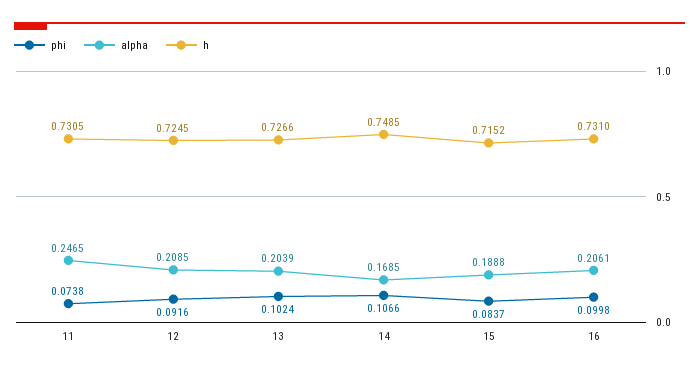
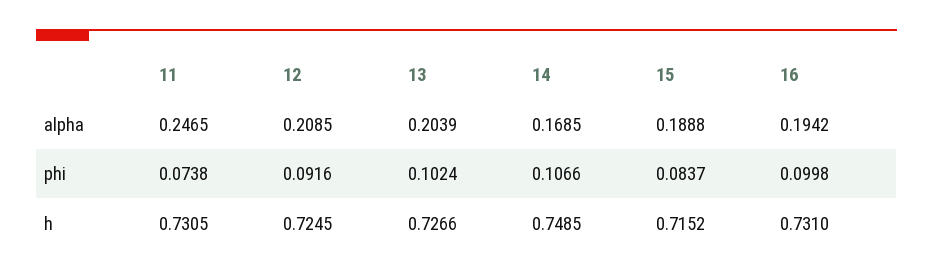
alpha, 16: 0.2061 -> 0.1942

